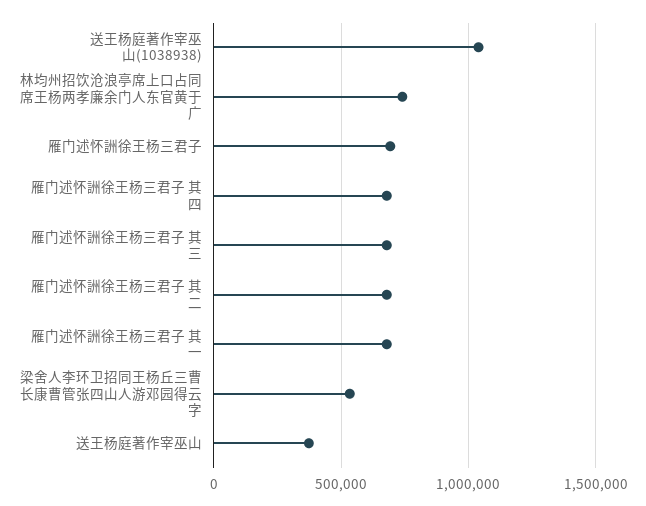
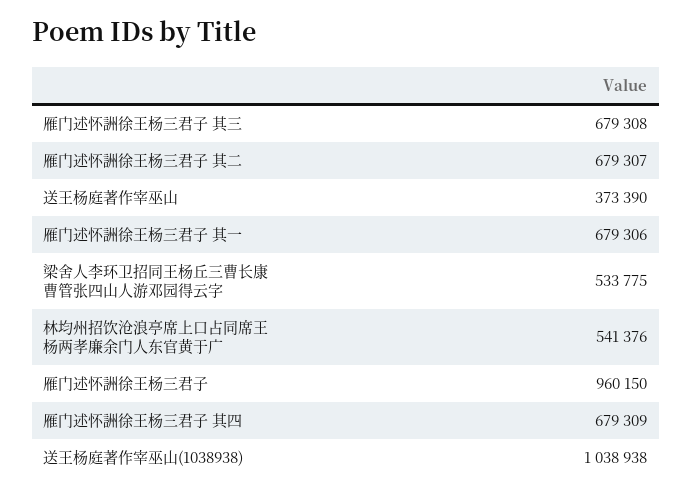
林均州招饮沧浪亭席上口占同席王杨两孝廉余门人东官黄于广: 750000 -> 541376
雁门述怀詶徐王杨三君子: 700000 -> 960150

